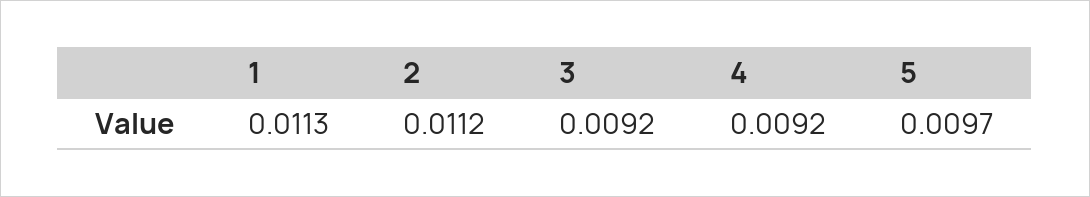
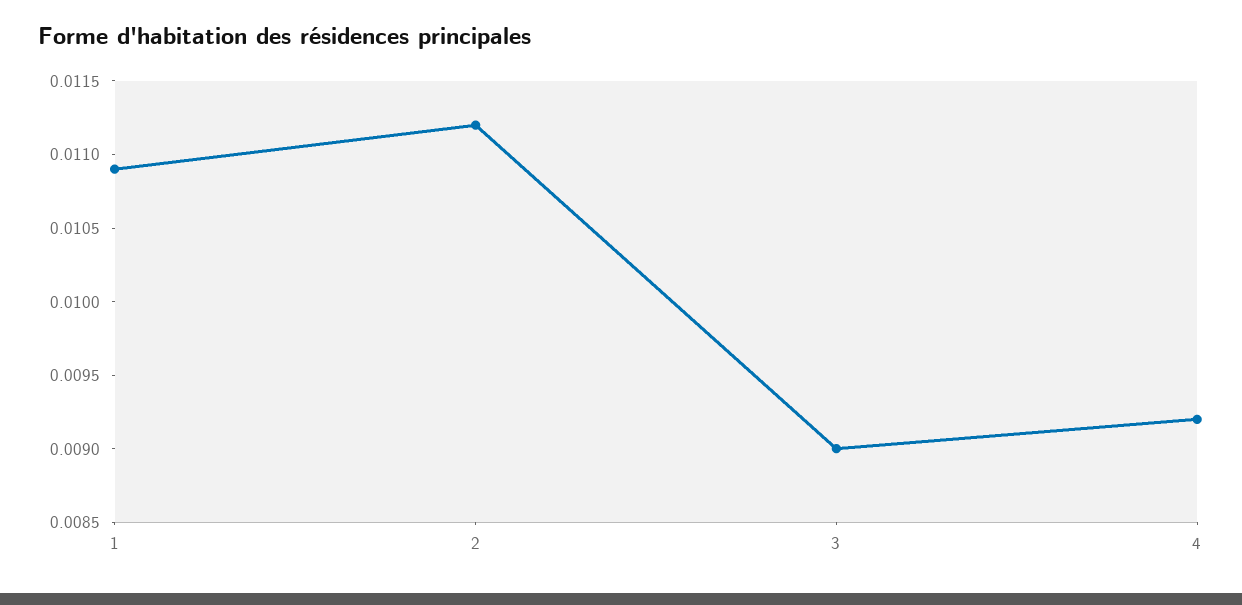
1: 0.0113 -> 0.0109
3: 0.0092 -> 0.009
5: 0.0097 -> none

